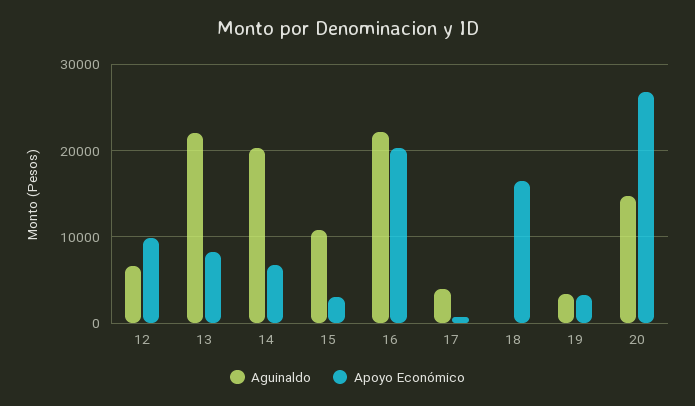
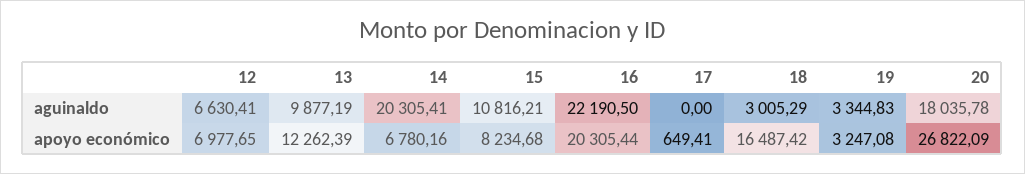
Apoyo Económico, 12: 10000 -> 6977.65
Aguinaldo, 13: 22000 -> 9877.19
Apoyo Económico, 13: 8000 -> 12262.39
Apoyo Económico, 15: 3000 -> 8234.68
Aguinaldo, 17: 4000 -> 0
Aguinaldo, 18: 0 -> 3005.29
Aguinaldo, 20: 15000 -> 18035.78

